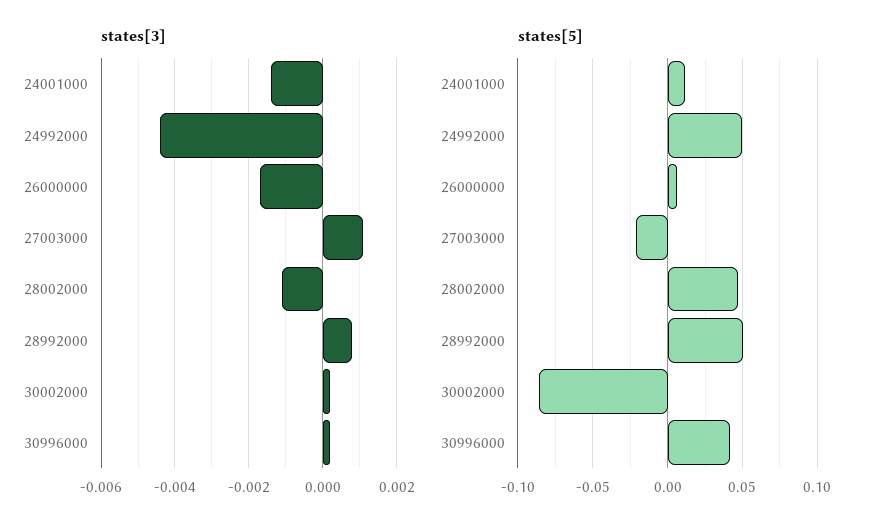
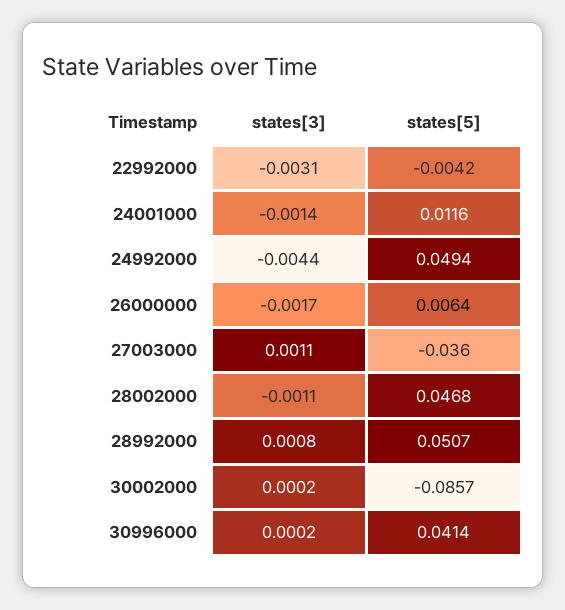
states[5], 27003000: -0.02 -> -0.036
states[3], 22992000: none -> -0.0031
states[5], 22992000: none -> -0.0042

